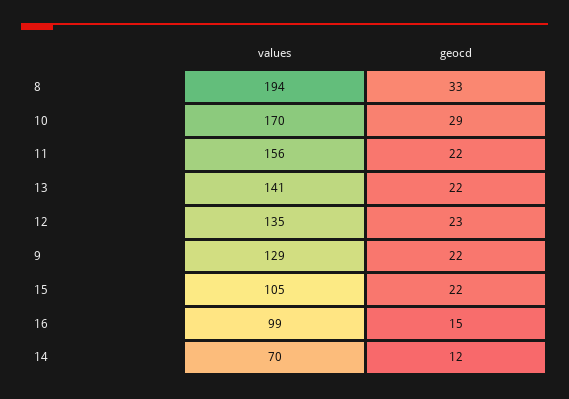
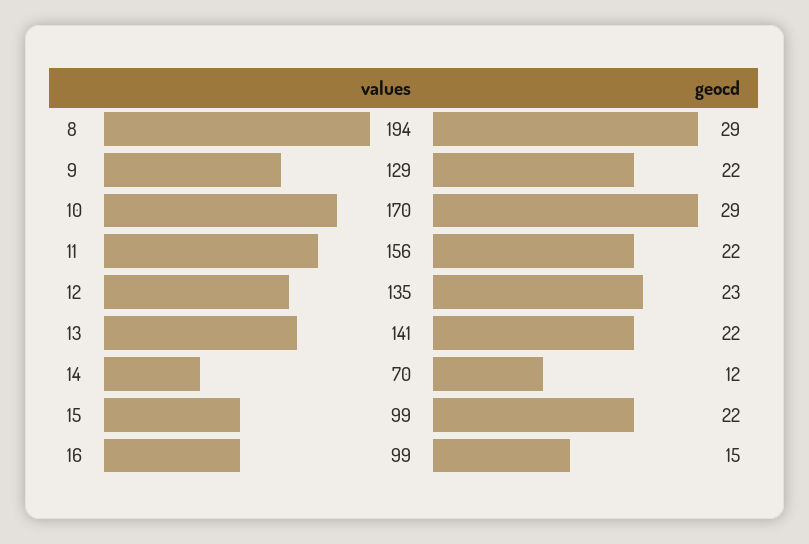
geocd, 8: 33 -> 29
values, 15: 105 -> 99

